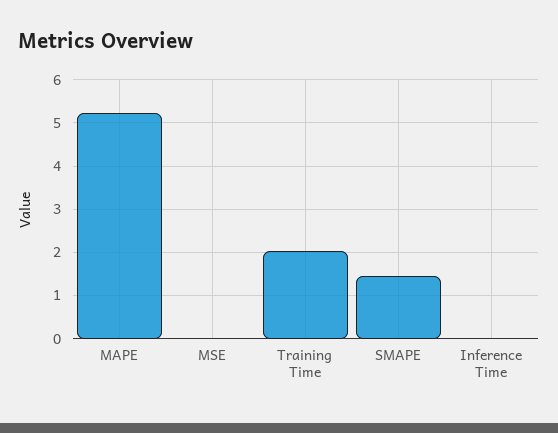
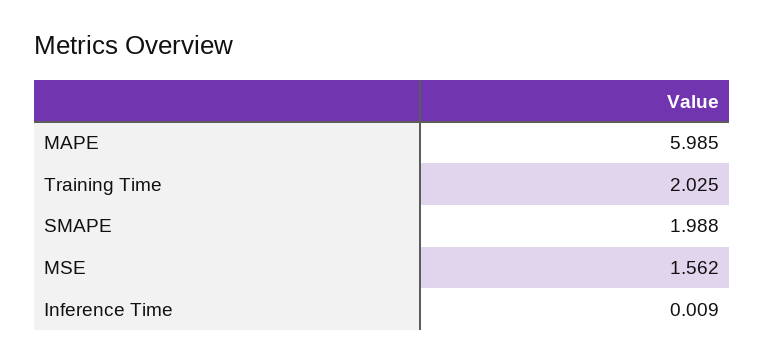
MAPE: 5.2 -> 5.985
MSE: 0 -> 1.562
SMAPE: 1.4 -> 1.988

